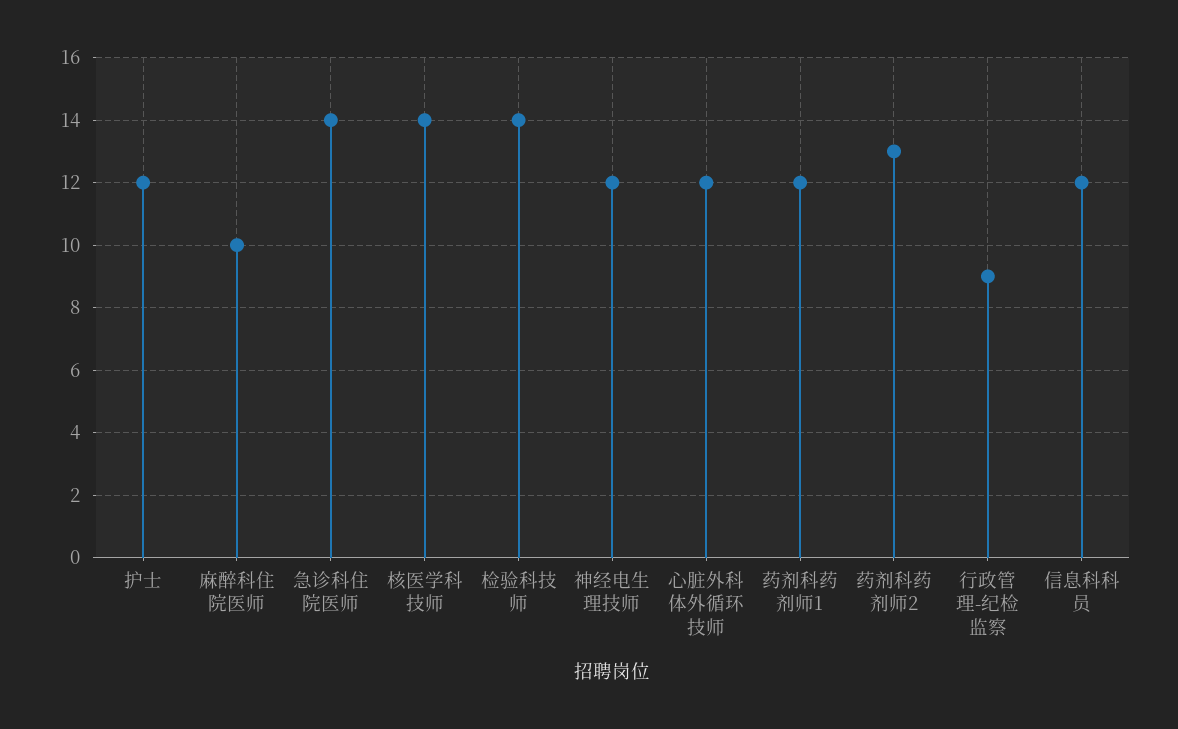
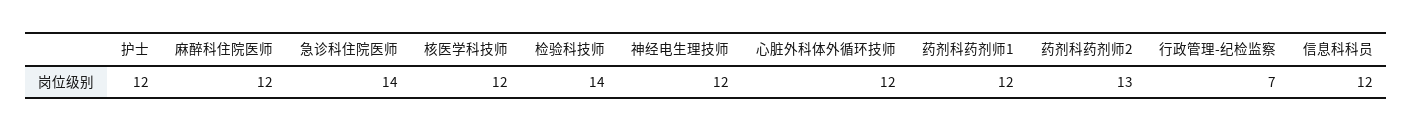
麻醉科住院医师: 10 -> 12
核医学科技师: 14 -> 12
行政管理-纪检监察: 9 -> 7

